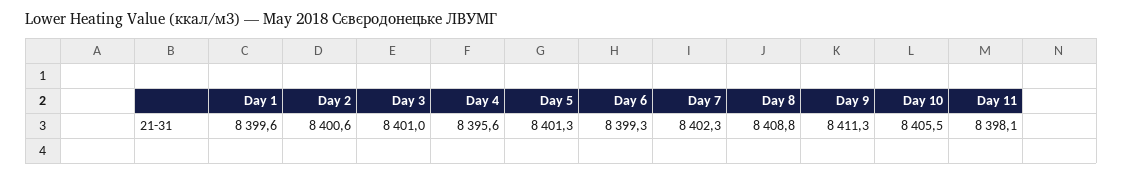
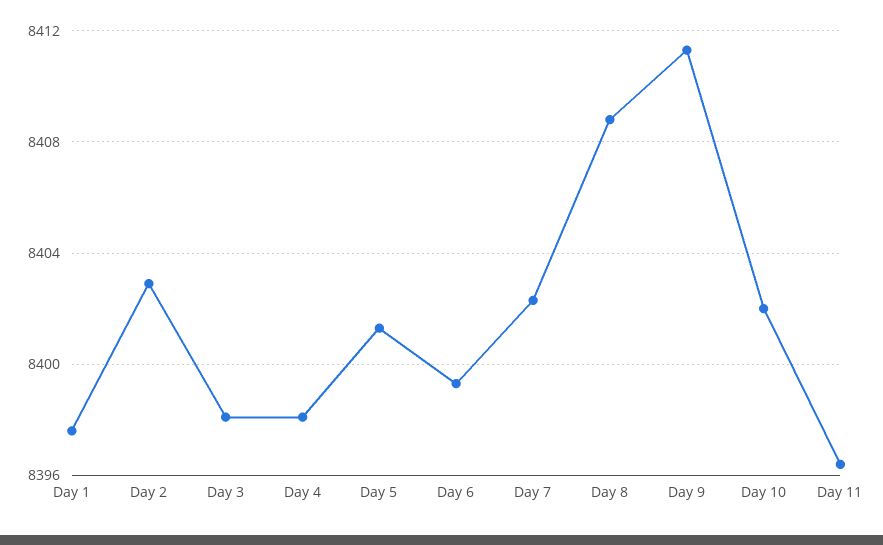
Day 1: 8399.6 -> 8397.5
Day 2: 8400.6 -> 8403
Day 3: 8401 -> 8398
Day 4: 8395.6 -> 8398
Day 10: 8405.5 -> 8402
Day 11: 8398.1 -> 8396.5

